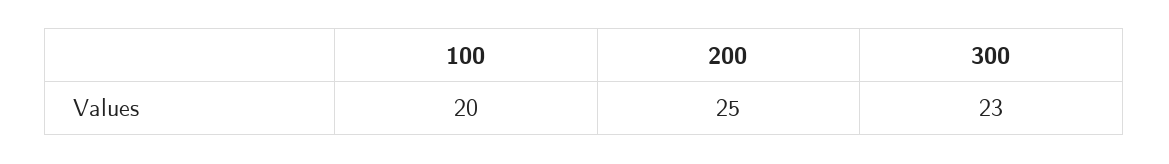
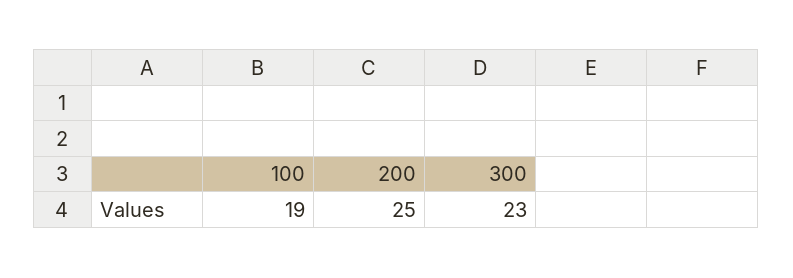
100: 20 -> 19

